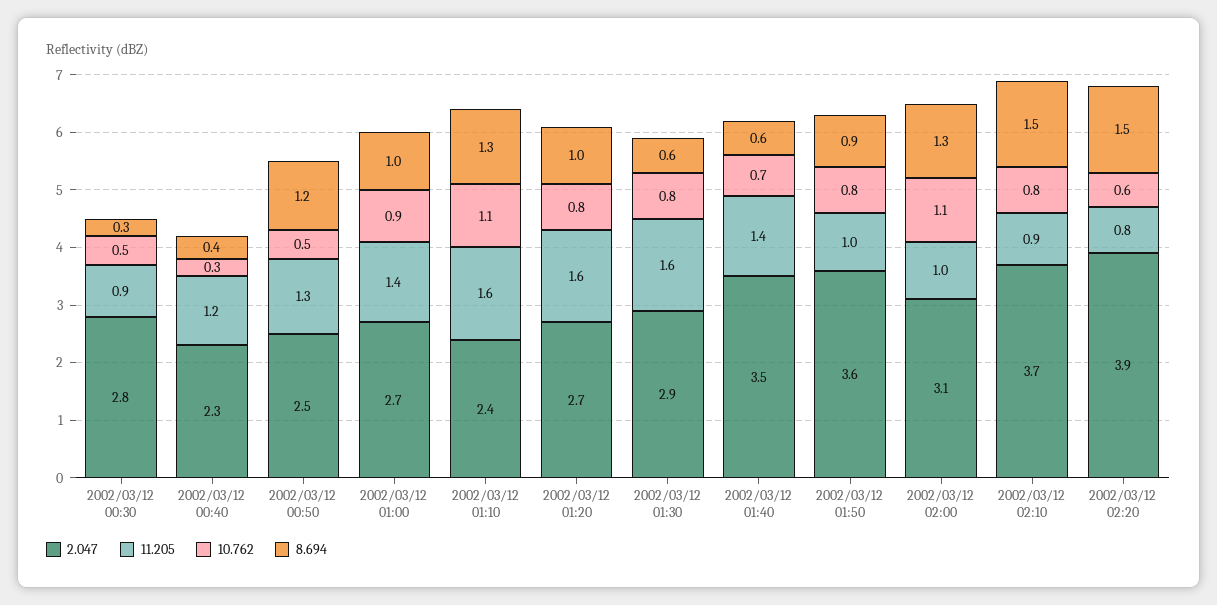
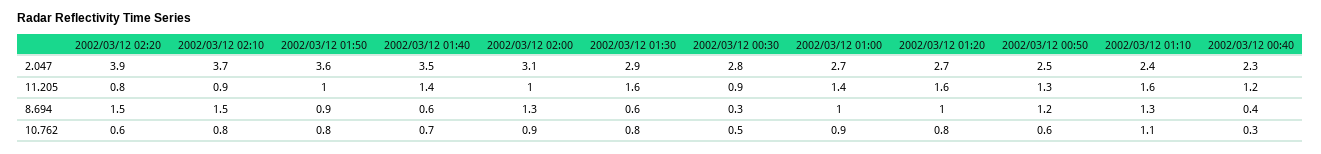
10.762, 2002/03/12 00:50: 0.5 -> 0.6
10.762, 2002/03/12 02:00: 1.1 -> 0.9

